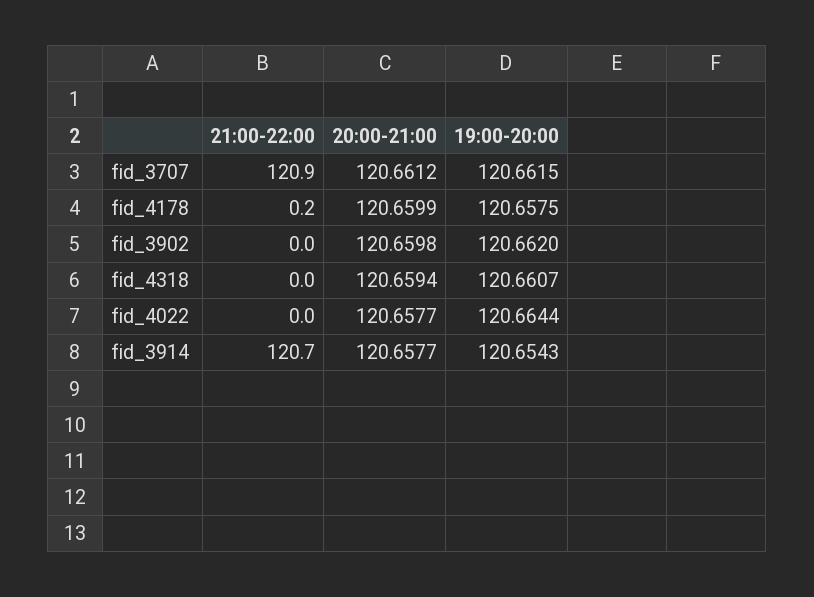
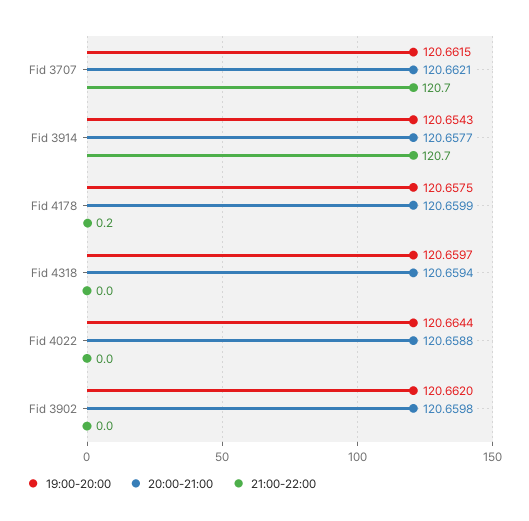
21:00-22:00, fid_3707: 120.9 -> 120.7
20:00-21:00, fid_3707: 120.6612 -> 120.6621
19:00-20:00, fid_4318: 120.6607 -> 120.6597
20:00-21:00, fid_4022: 120.6577 -> 120.6588

